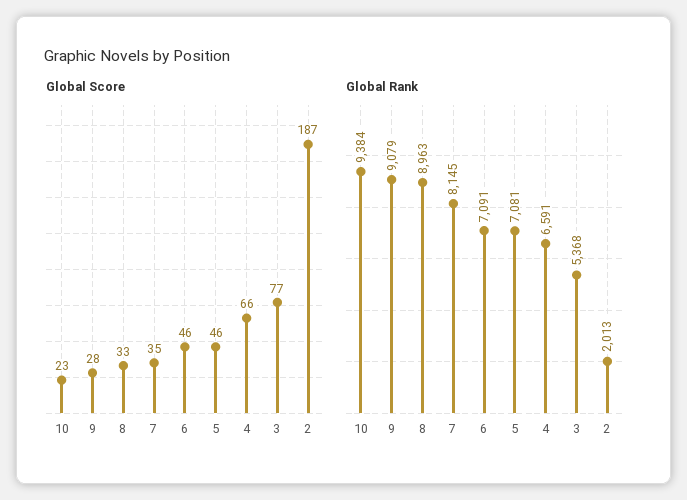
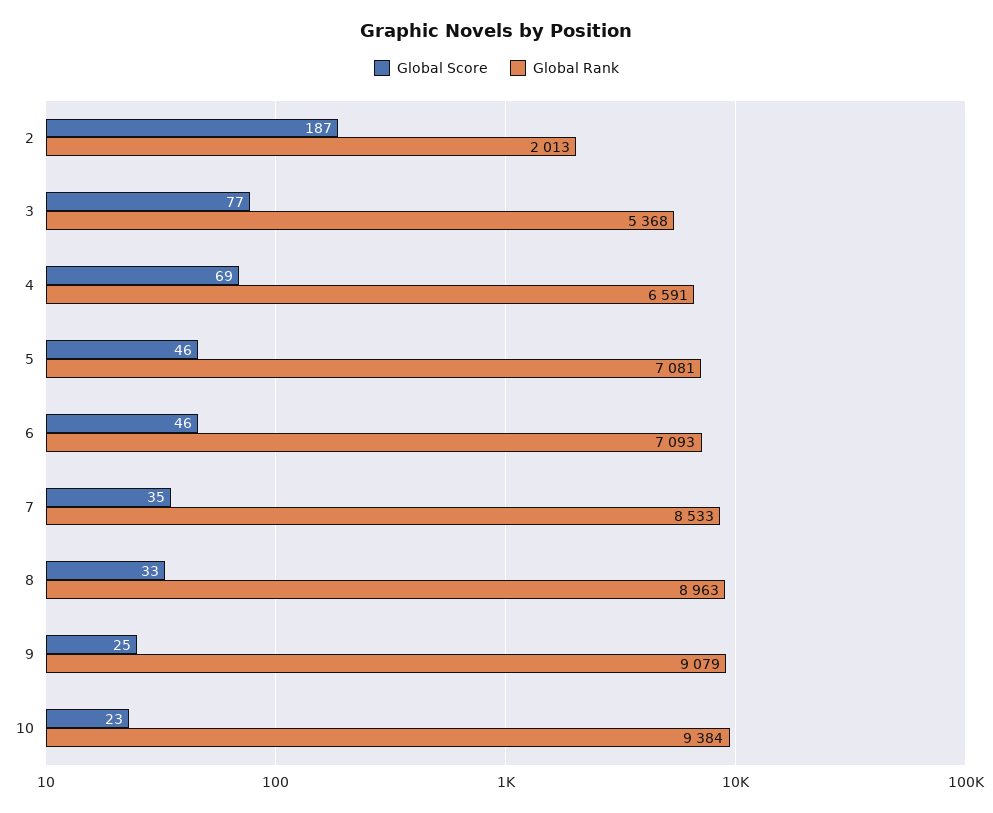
Global Score, 9: 28 -> 25
Global Score, 4: 66 -> 69
Global Rank, 7: 8145 -> 8533
Global Rank, 6: 7091 -> 7093

